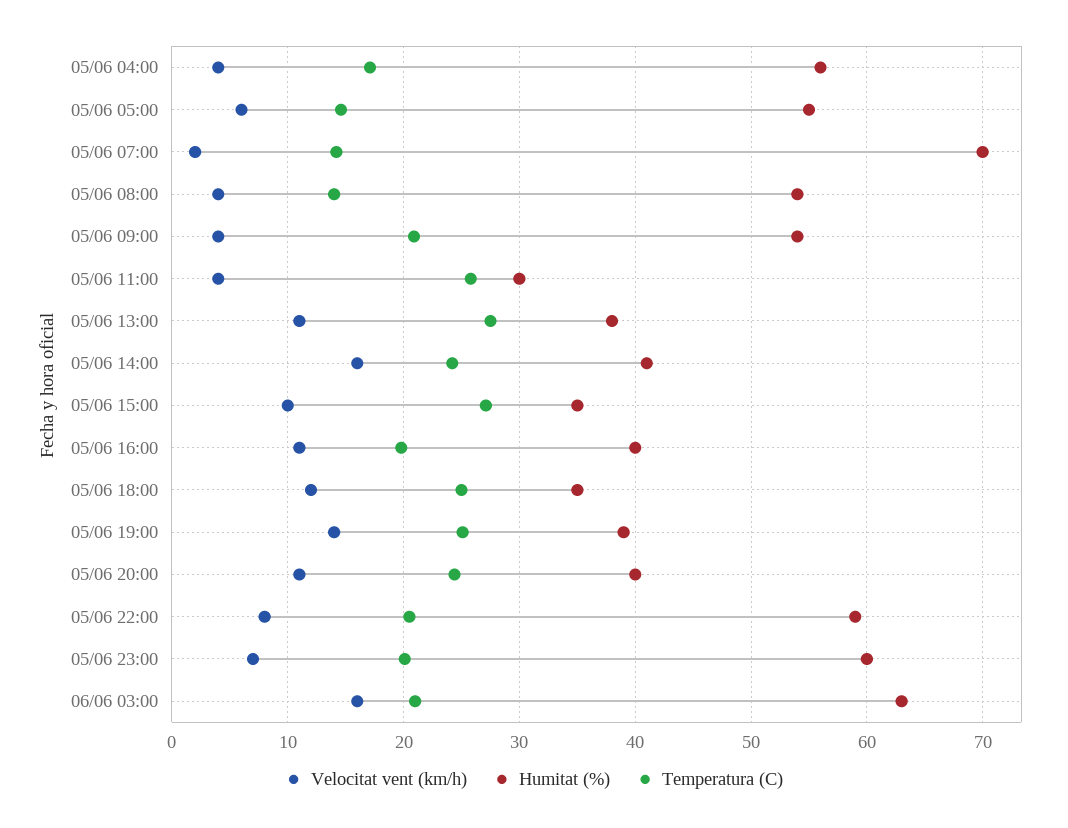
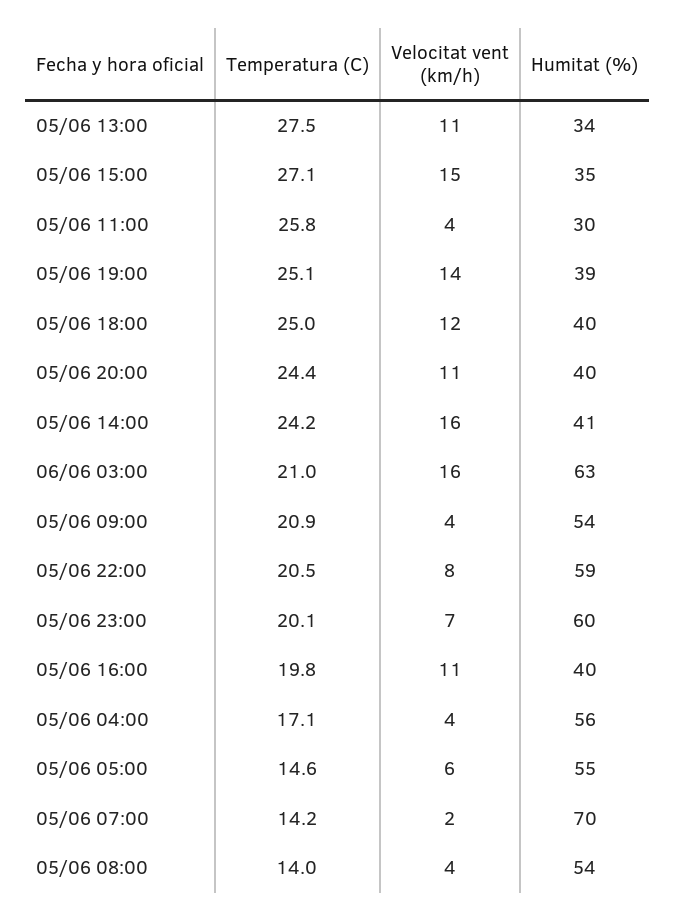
Humitat (%), 05/06 13:00: 38 -> 34
Velocitat vent (km/h), 05/06 15:00: 10 -> 15
Humitat (%), 05/06 18:00: 35 -> 40

